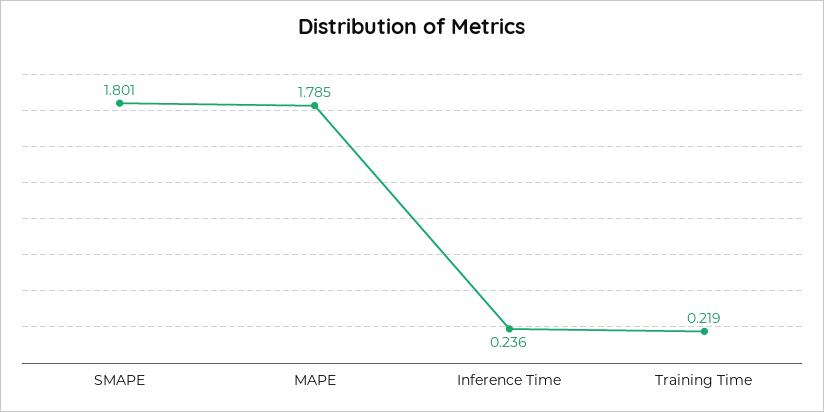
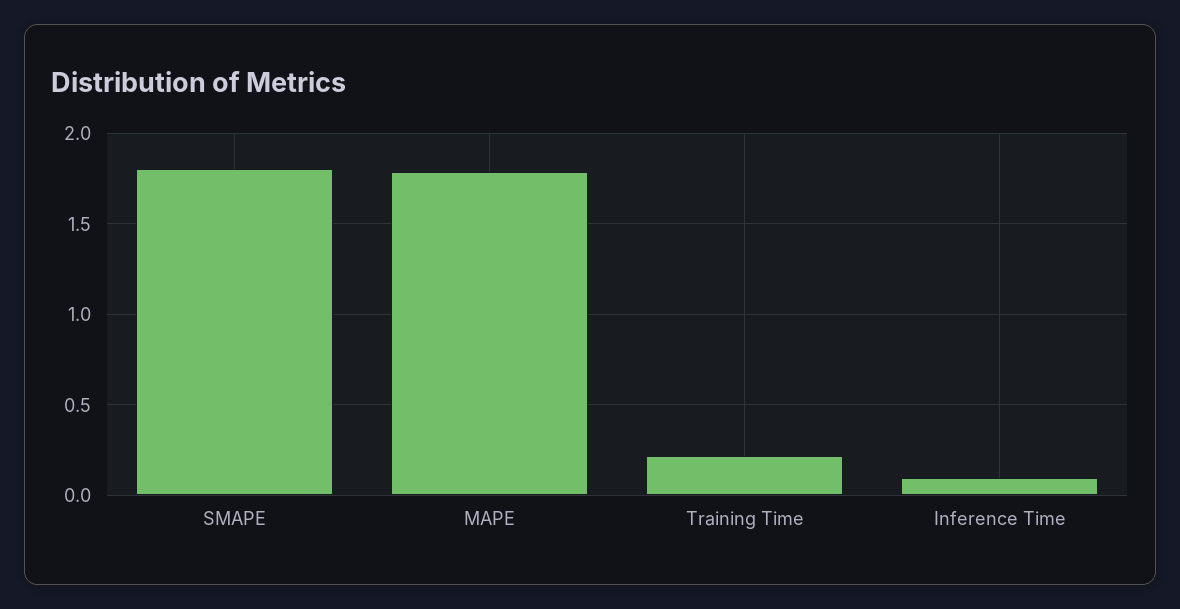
Inference Time: 0.236 -> 0.1

